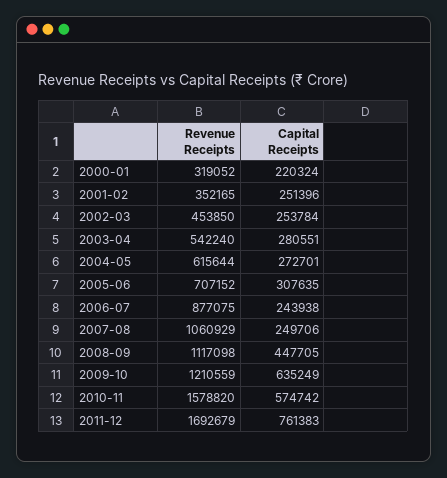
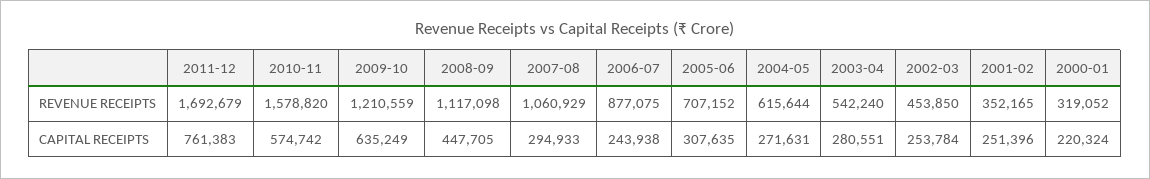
Capital Receipts, 2004-05: 272701 -> 271631
Capital Receipts, 2007-08: 249706 -> 294933

